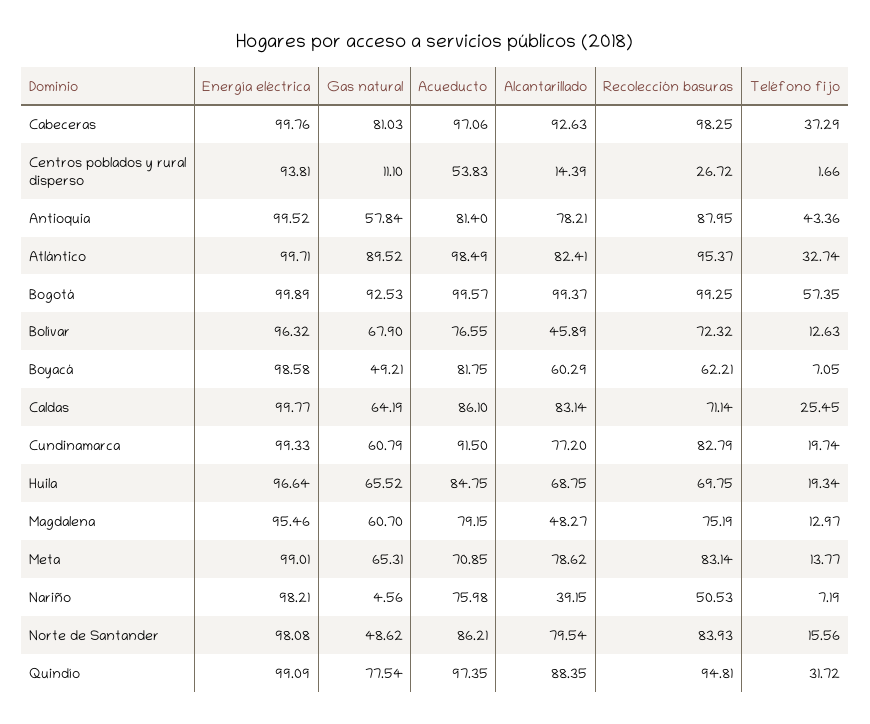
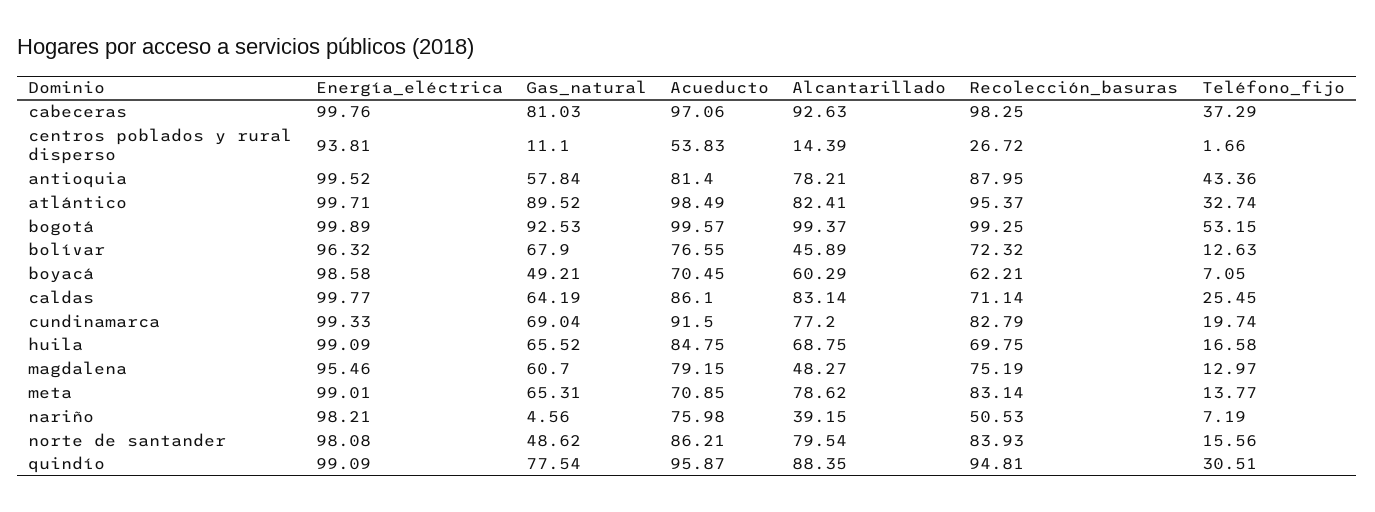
Teléfono fijo, Bogotá: 57.35 -> 53.15
Acueducto, Boyacá: 81.75 -> 70.45
Gas natural, Cundinamarca: 60.79 -> 69.04
Energía eléctrica, Huila: 96.64 -> 99.09
Teléfono fijo, Huila: 19.34 -> 16.58
Acueducto, Quindío: 97.35 -> 95.87
Teléfono fijo, Quindío: 31.72 -> 30.51

